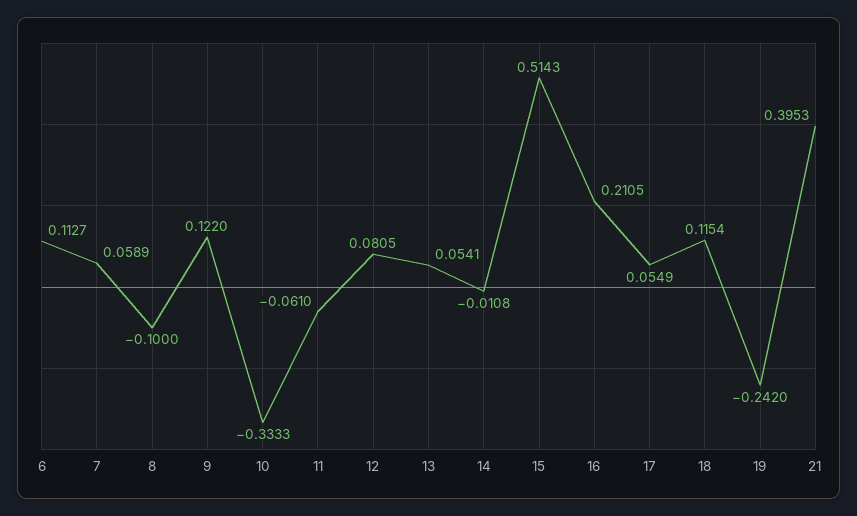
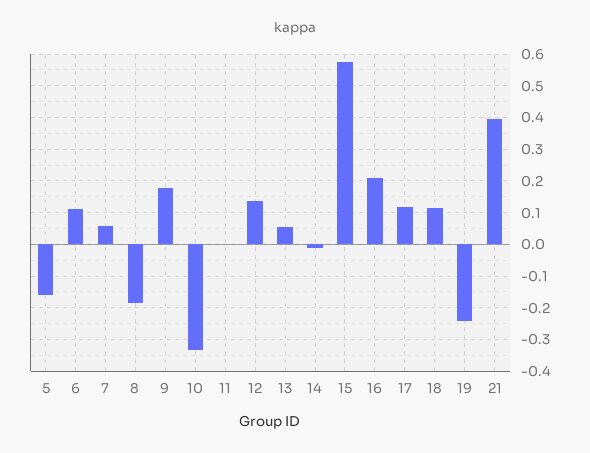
8: -0.1 -> -0.18
9: 0.122 -> 0.18
11: -0.061 -> 0
12: 0.0805 -> 0.14
15: 0.5143 -> 0.58
17: 0.0549 -> 0.12
5: none -> -0.16

